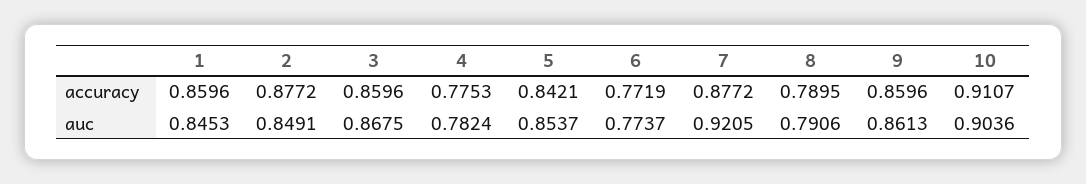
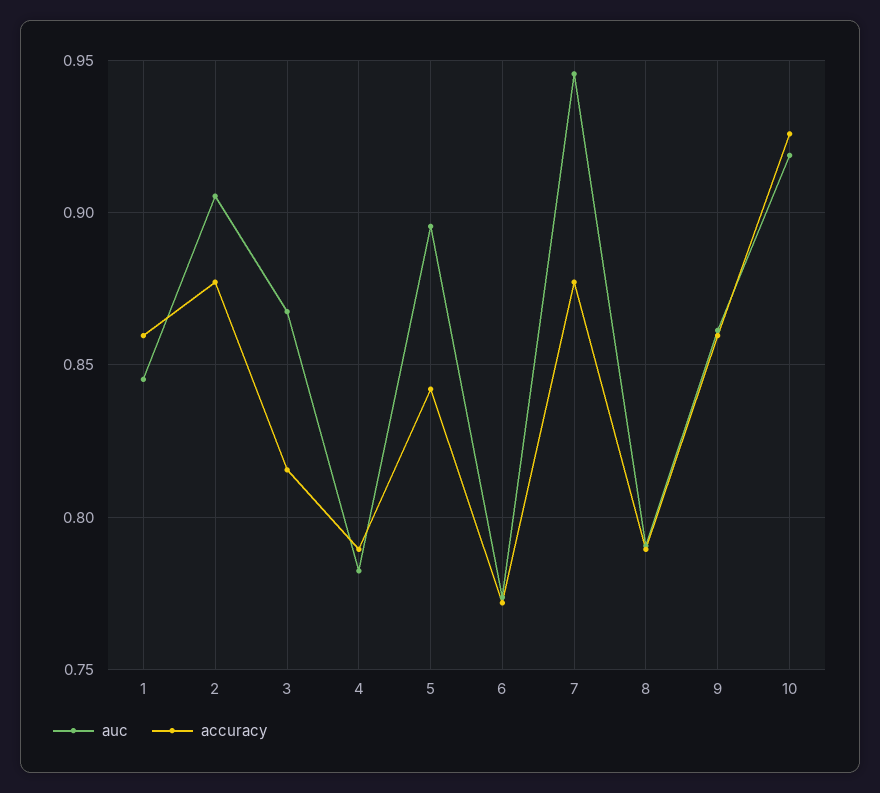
accuracy, 3: 0.8596 -> 0.815
accuracy, 4: 0.7753 -> 0.79
accuracy, 10: 0.9107 -> 0.925
auc, 2: 0.8491 -> 0.905
auc, 5: 0.8537 -> 0.895
auc, 7: 0.9205 -> 0.945
auc, 10: 0.9036 -> 0.92

